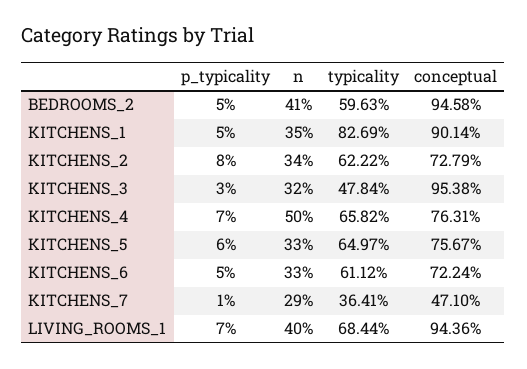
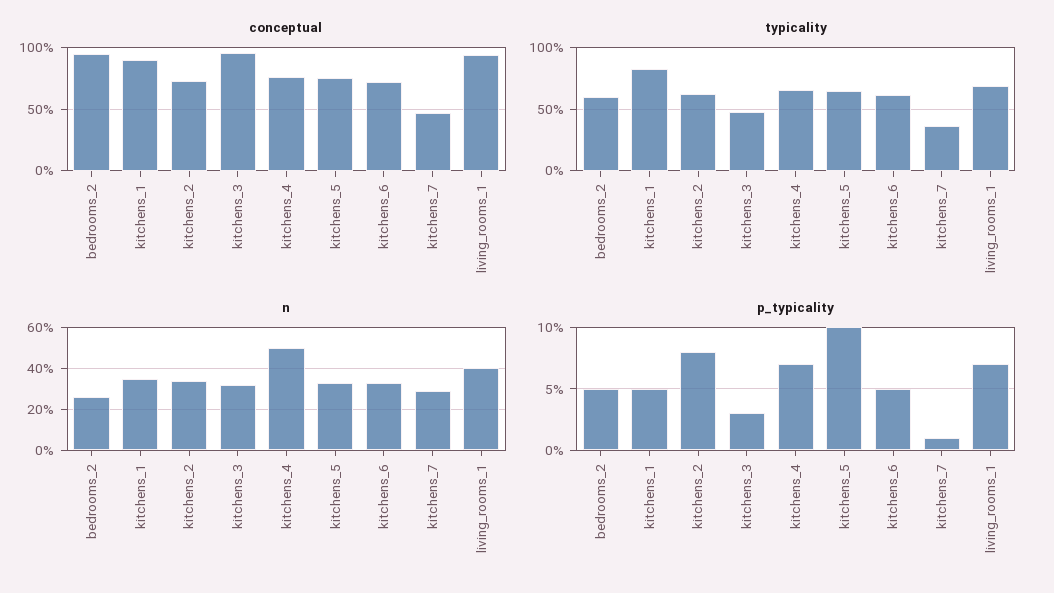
n, BEDROOMS_2: 41 -> 25
p_typicality, KITCHENS_5: 6 -> 10

